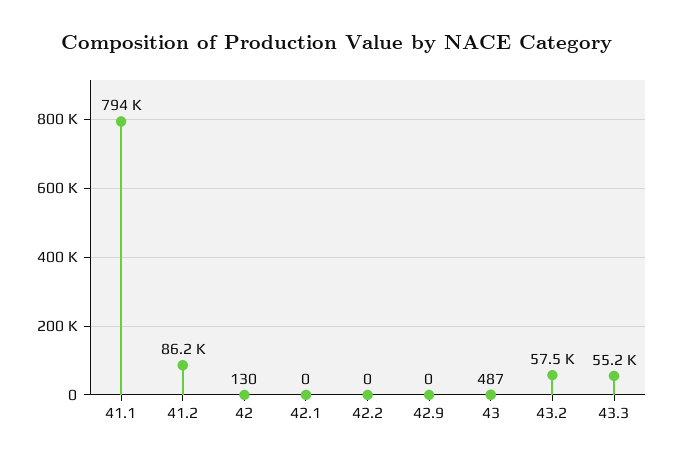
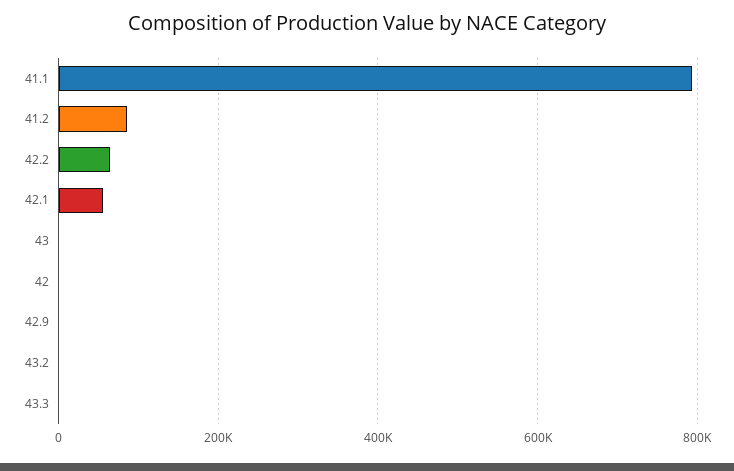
42.1: 0 -> 60000
42.2: 0 -> 60000
43.2: 57500 -> 0
43.3: 55200 -> 0

